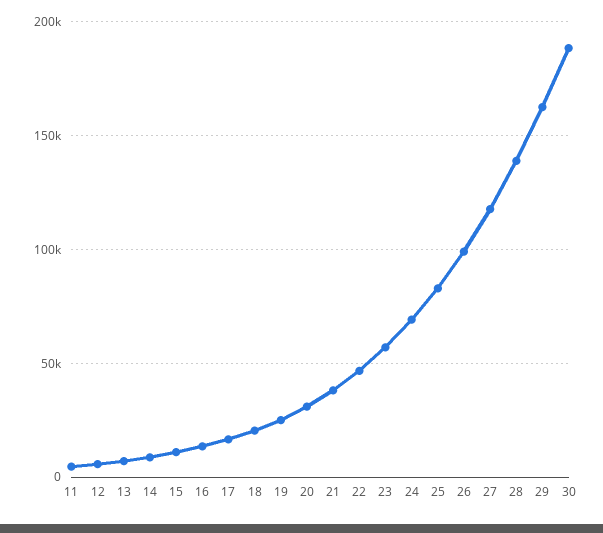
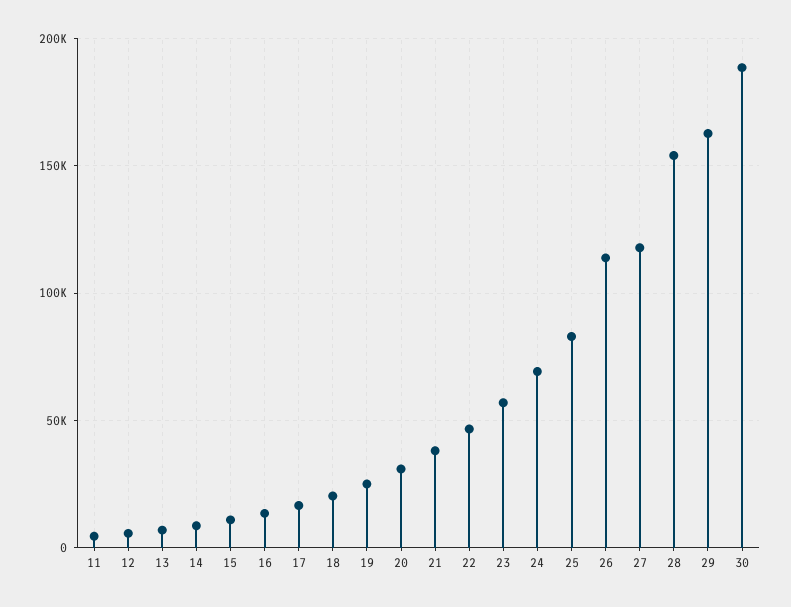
26: 100000 -> 115000
28: 140000 -> 155000

